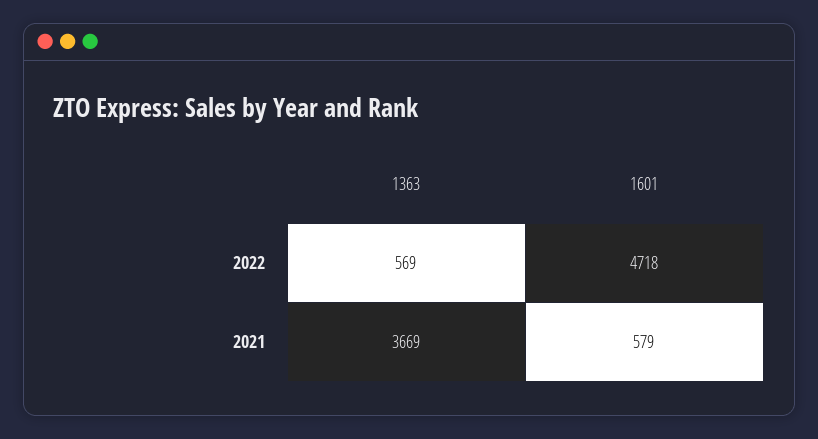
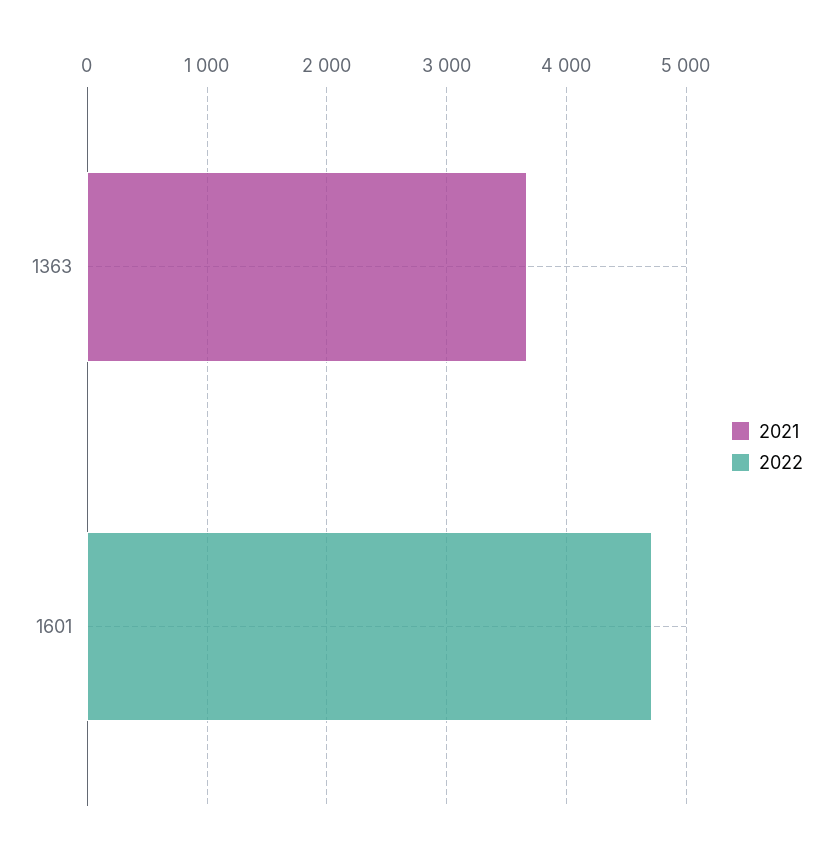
2022, 1363: 569 -> 0
2021, 1601: 579 -> 0

